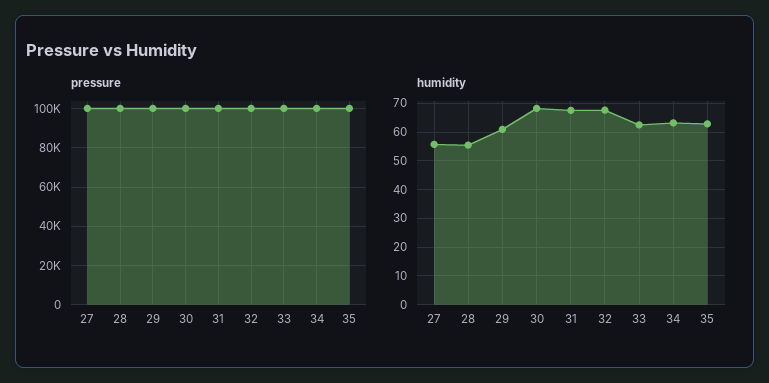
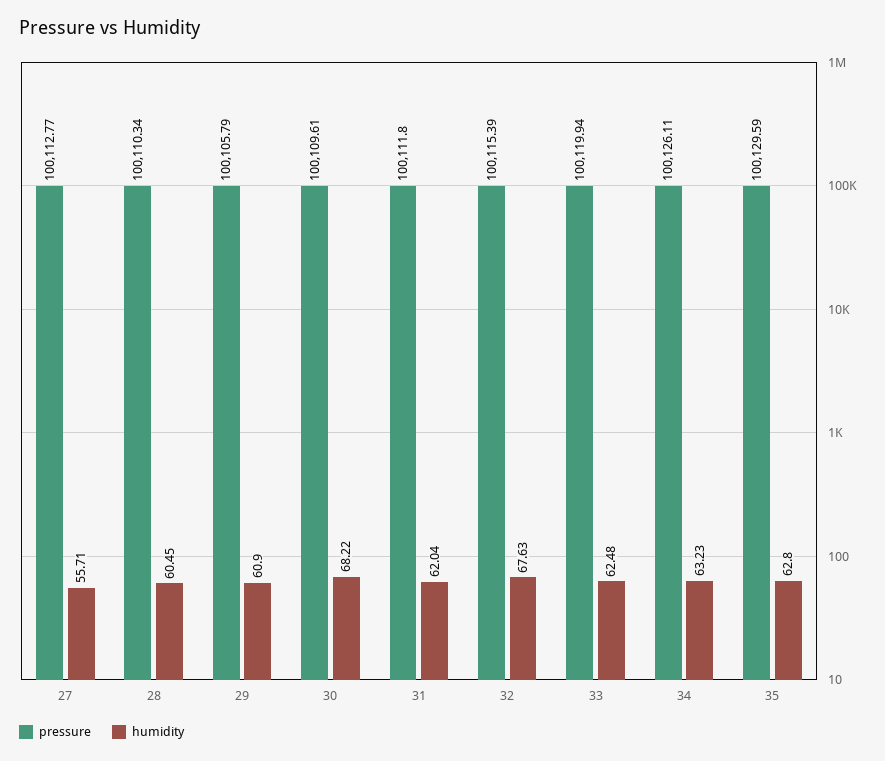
humidity, 28: 55 -> 60.45
humidity, 31: 67.5 -> 62.04

